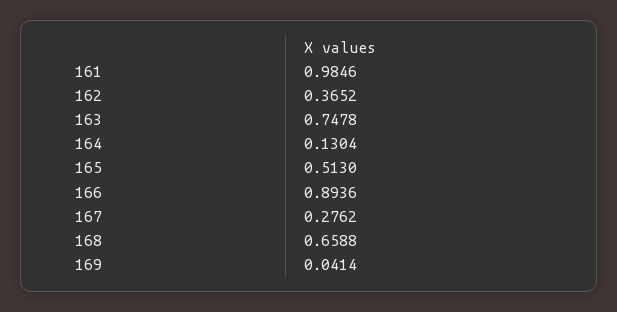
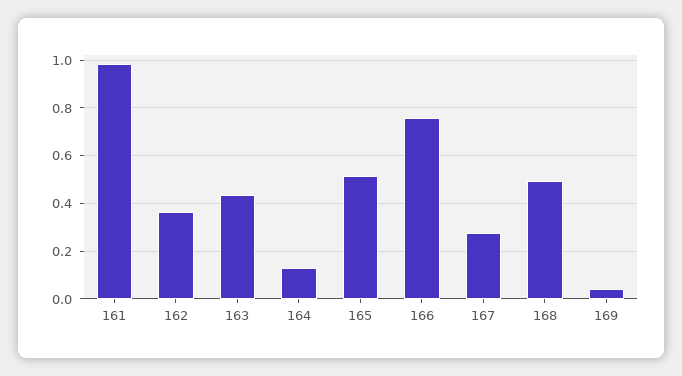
163: 0.7478 -> 0.45
166: 0.8936 -> 0.75
168: 0.6588 -> 0.5

